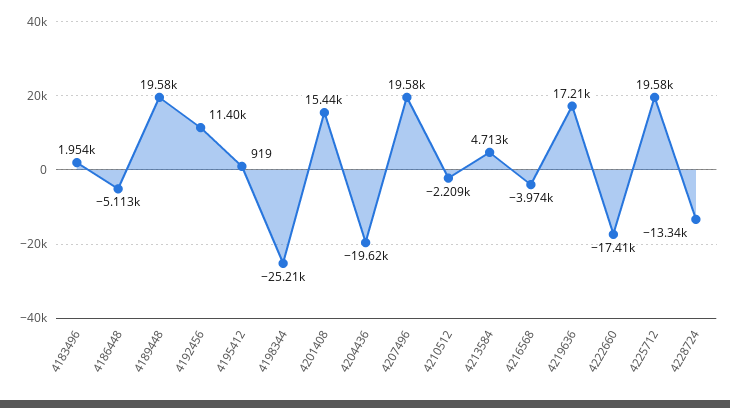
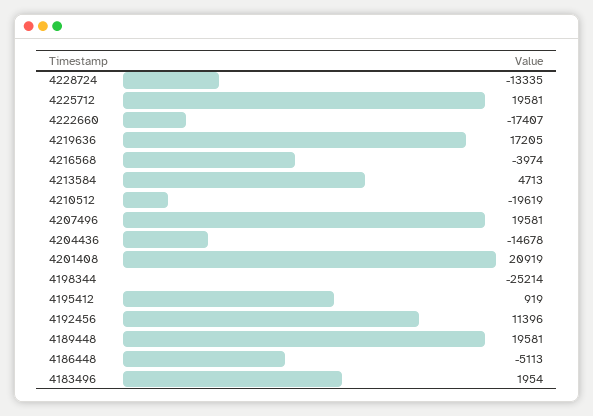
4201408: 15440 -> 20919
4204436: -19620 -> -14678
4210512: -2209 -> -19619

